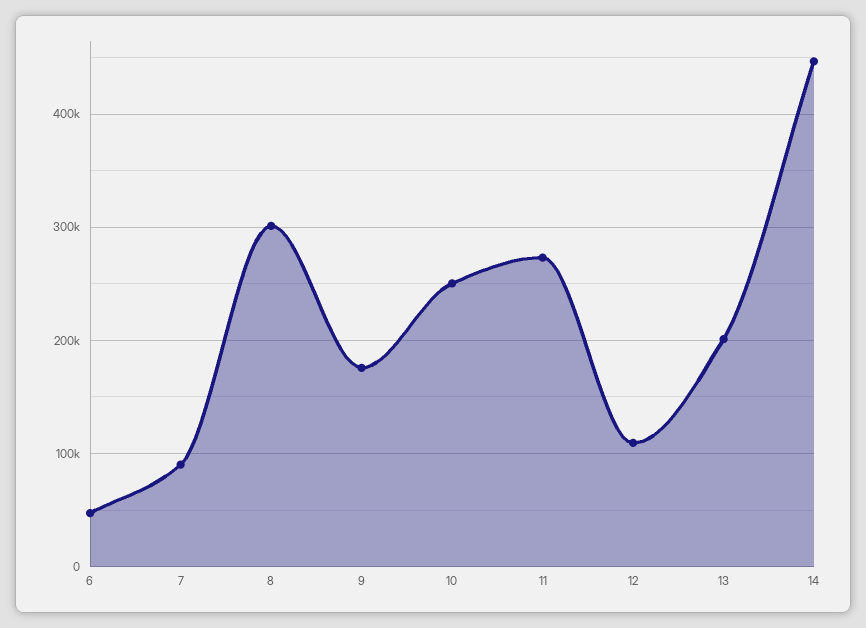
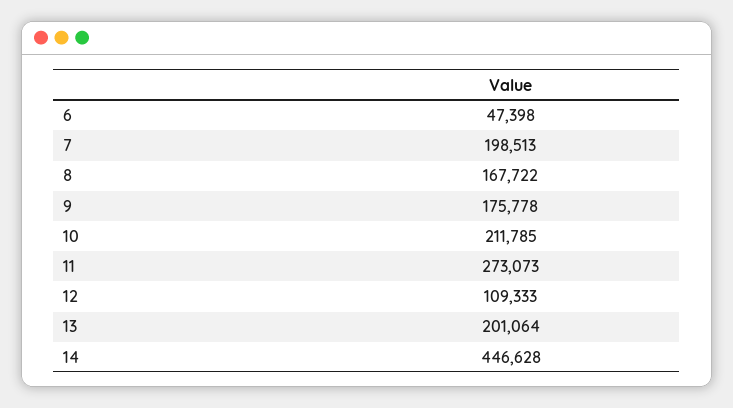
7: 90000 -> 198513
8: 300000 -> 167722
10: 250000 -> 211785

